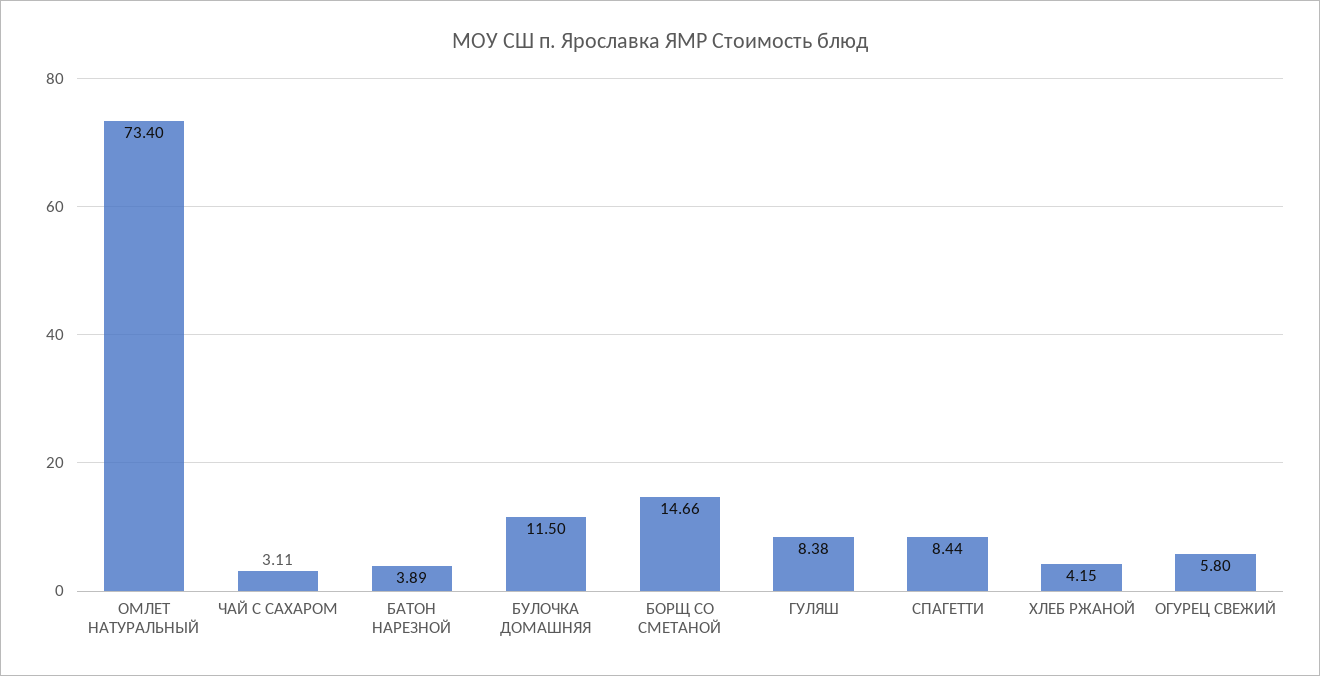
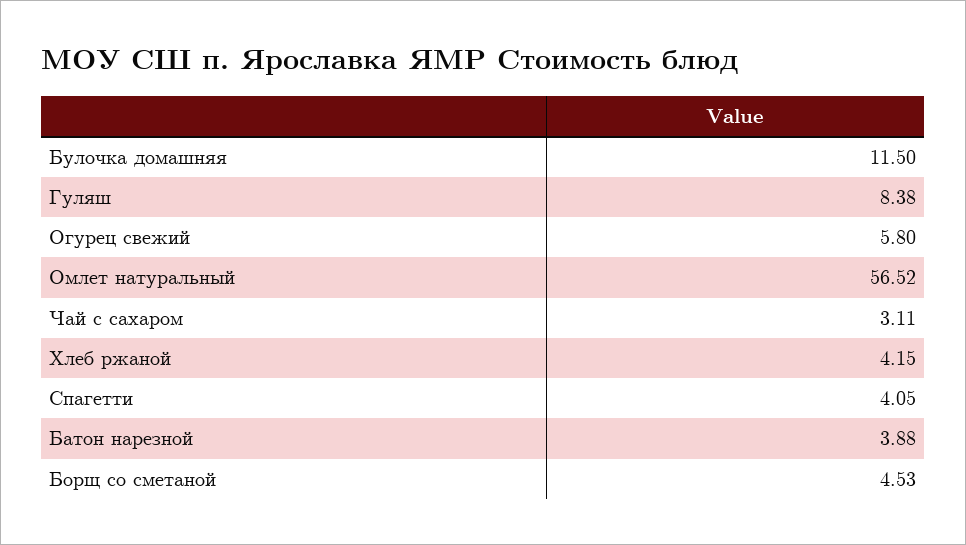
ОМЛЕТ НАТУРАЛЬНЫЙ: 73.4 -> 56.52
БАТОН НАРЕЗНОЙ: 3.89 -> 3.88
БОРЩ СО СМЕТАНОЙ: 14.66 -> 4.53
СПАГЕТТИ: 8.44 -> 4.05

